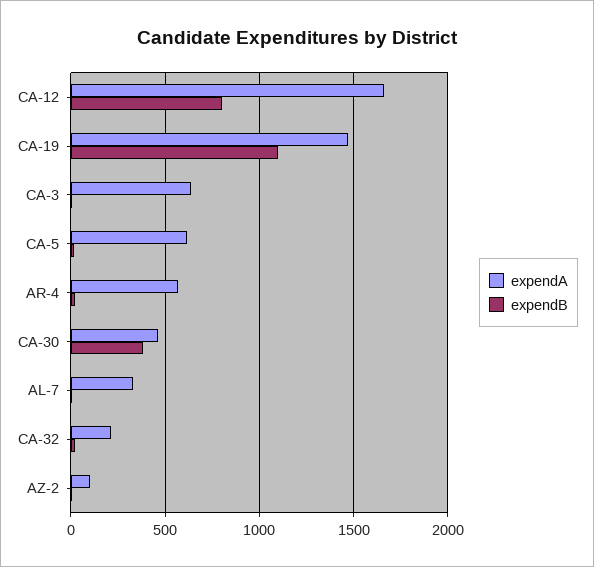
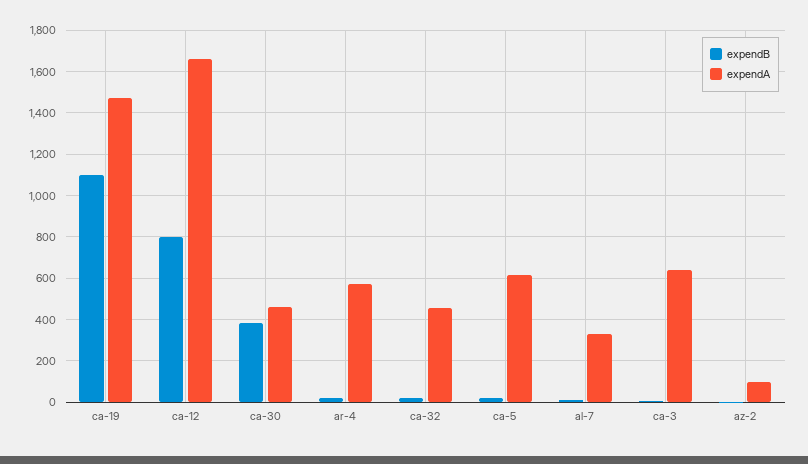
expendA, CA-32: 200 -> 450

